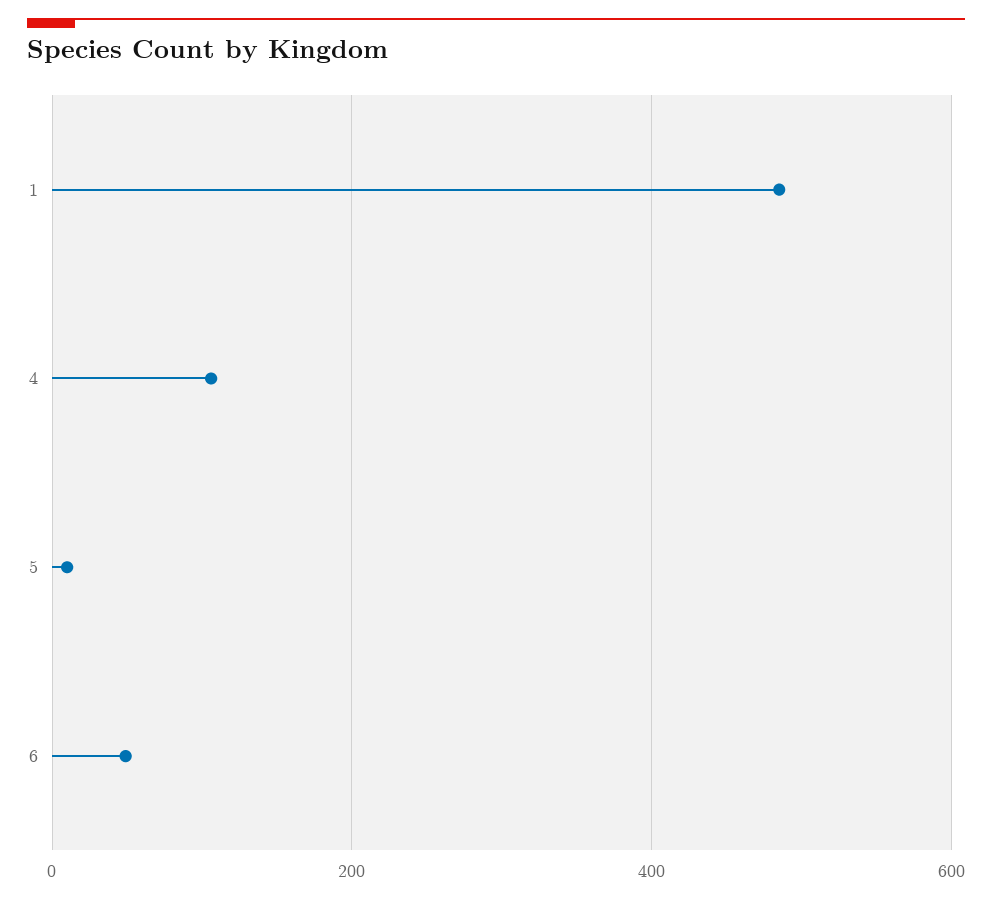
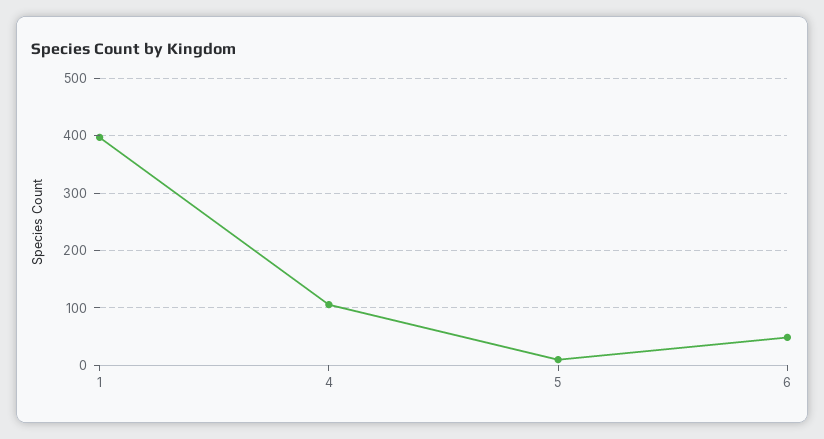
1: 480 -> 400

